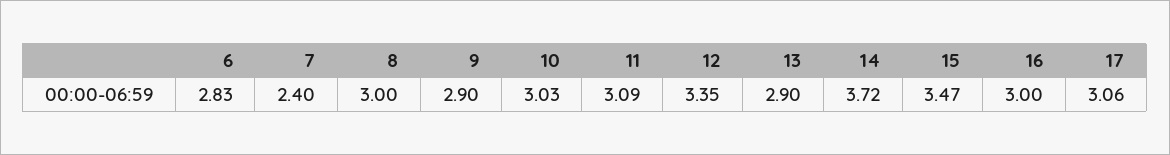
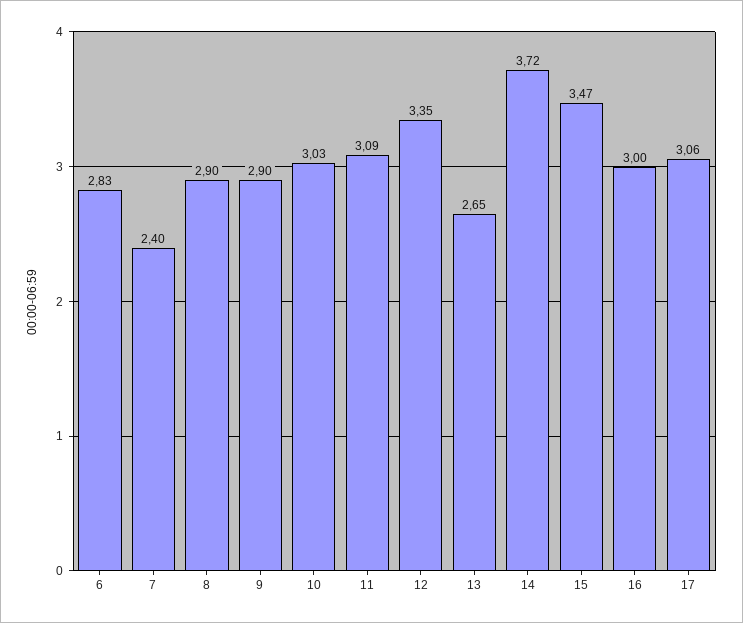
8: 3 -> 2.9
13: 2.9 -> 2.65

